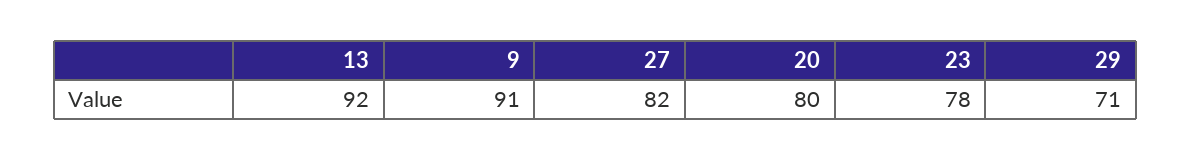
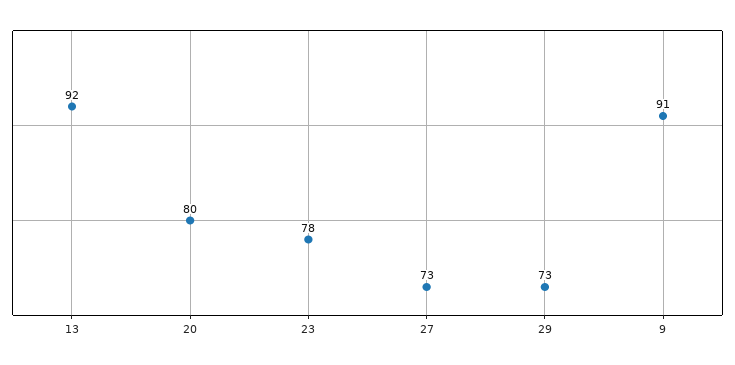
27: 82 -> 73
29: 71 -> 73

